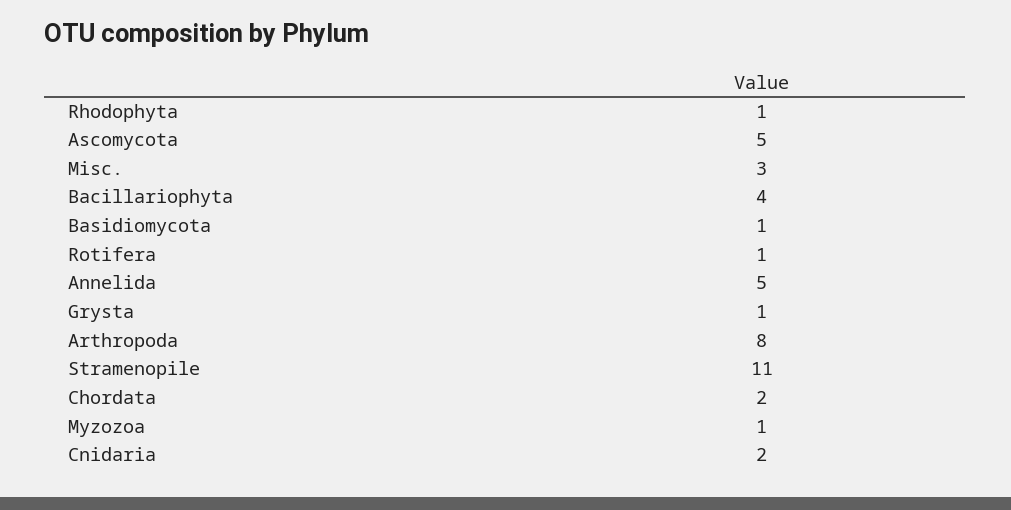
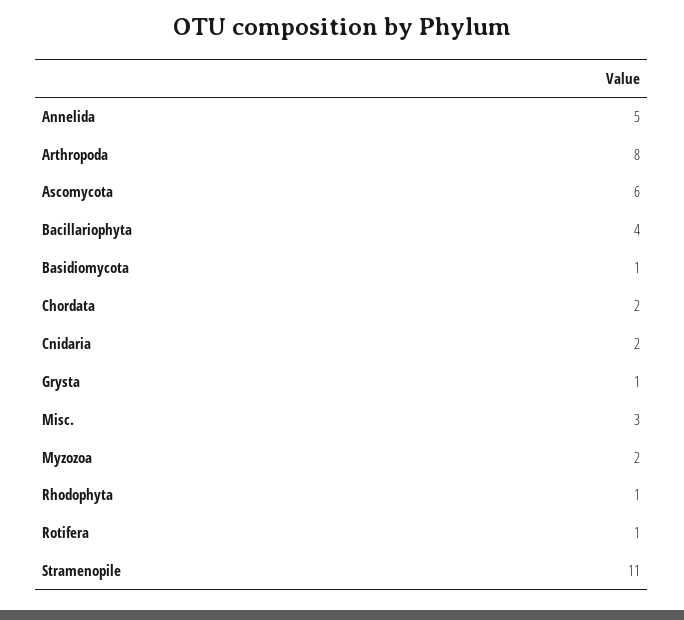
Ascomycota: 5 -> 6
Myzozoa: 1 -> 2

